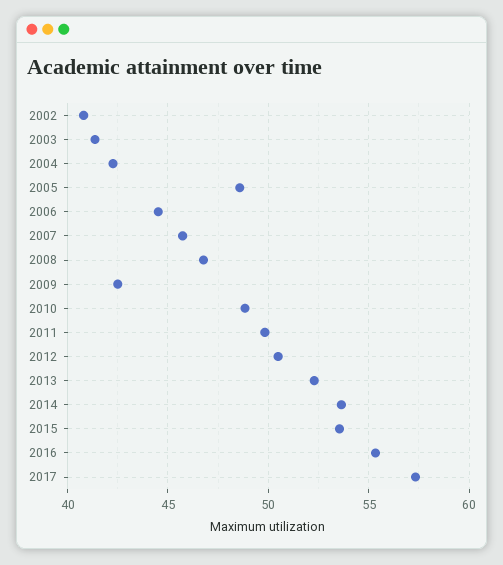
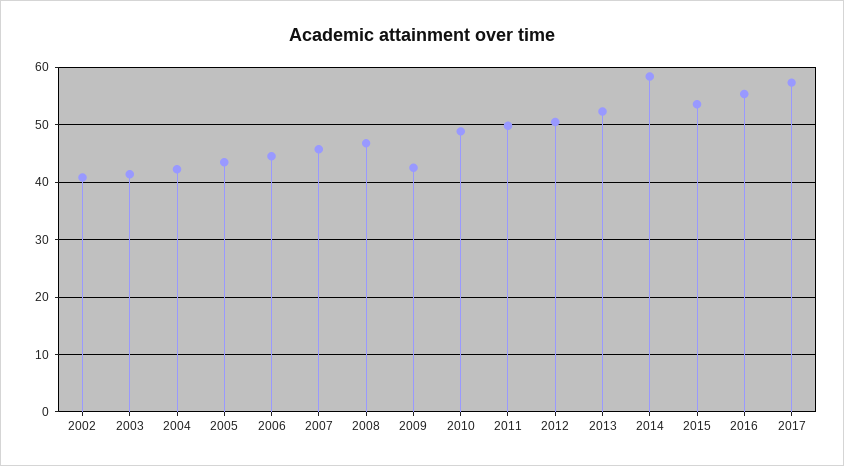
2005: 48.5 -> 44
2014: 53.5 -> 58

